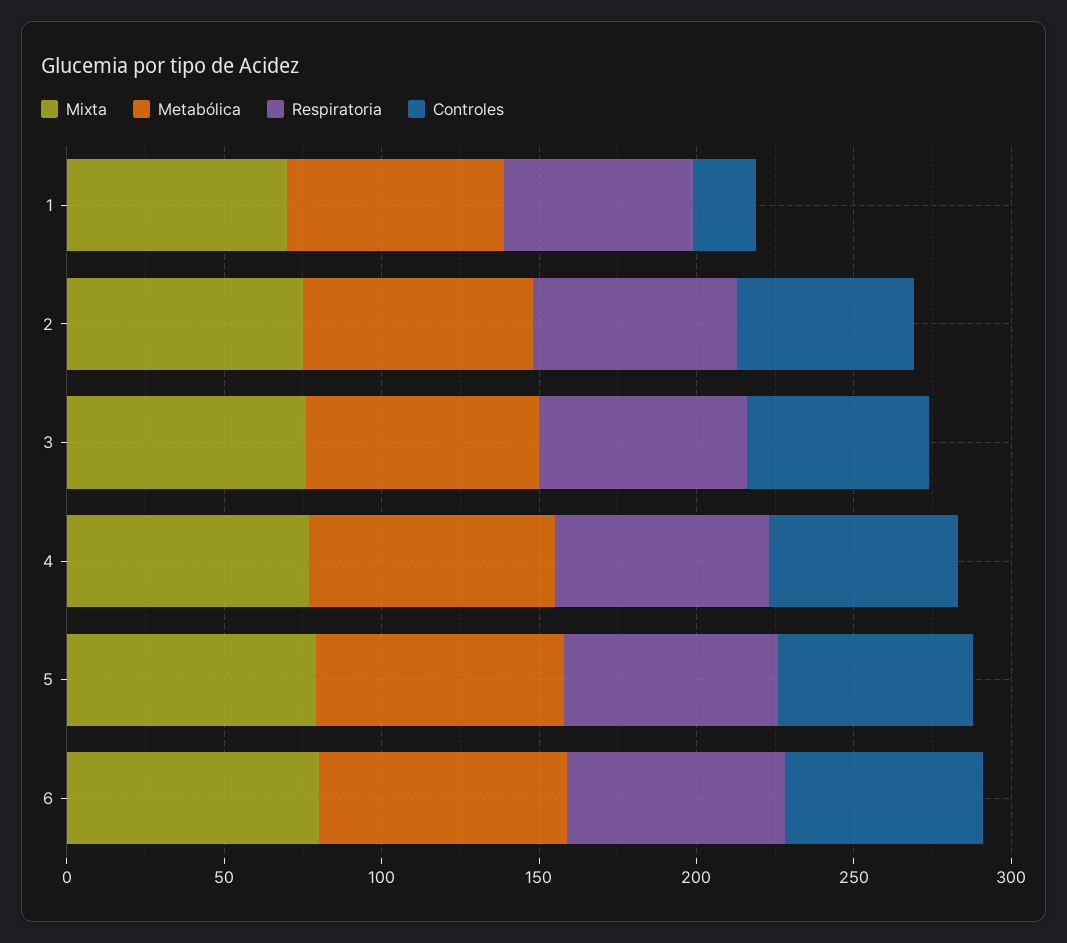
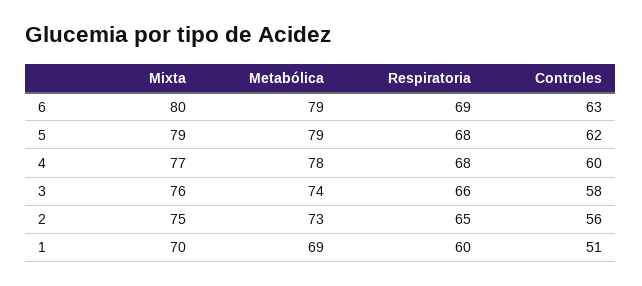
Controles, 1: 20 -> 51

